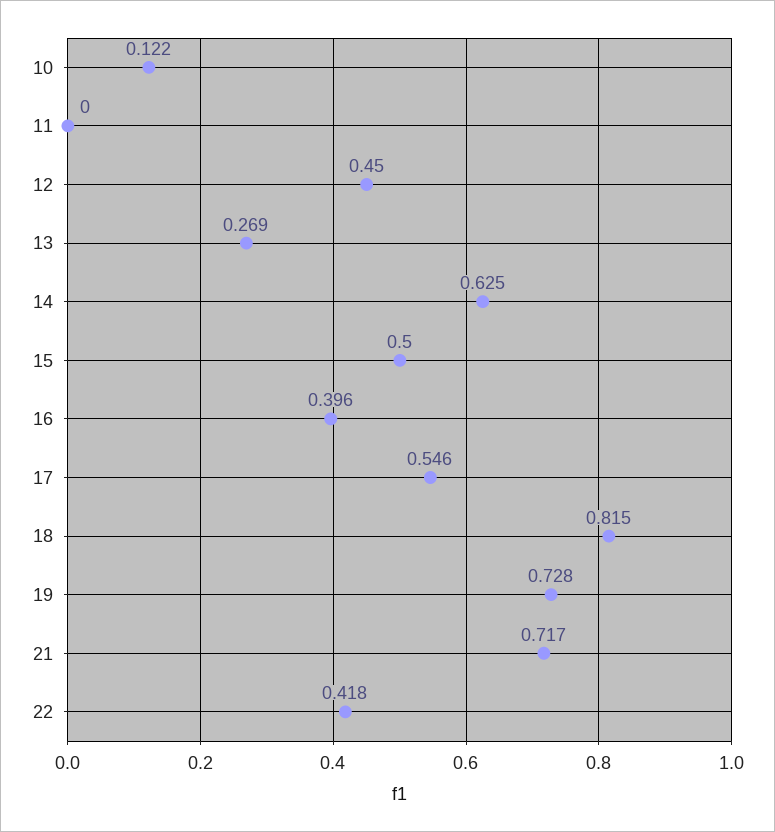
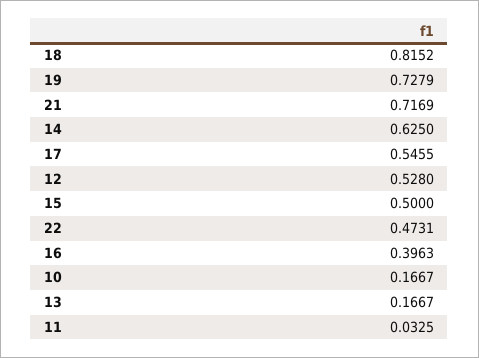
10: 0.122 -> 0.1667
11: 0 -> 0.0325
12: 0.45 -> 0.528
13: 0.269 -> 0.1667
22: 0.418 -> 0.4731

